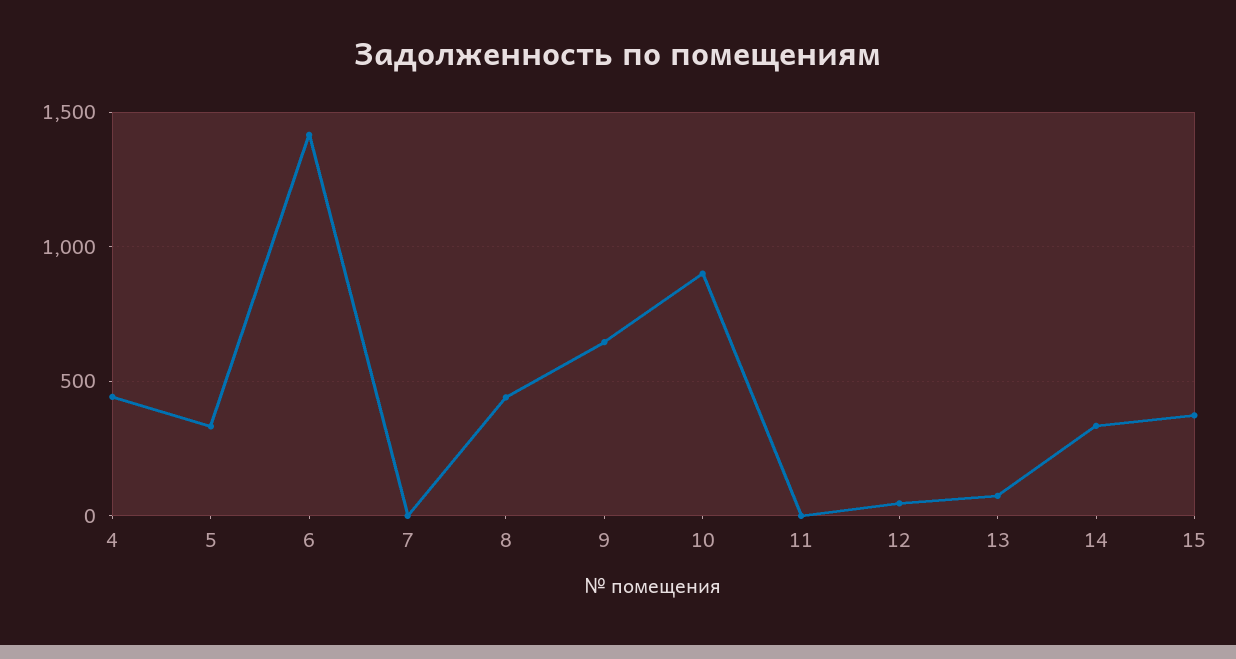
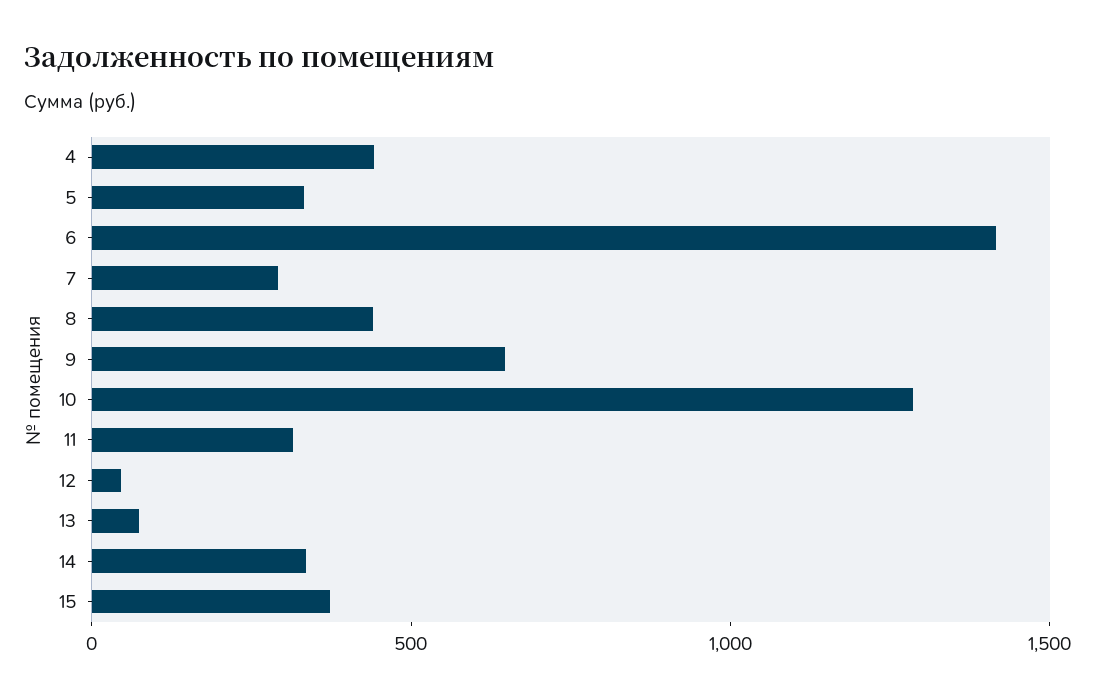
7: 0 -> 300
10: 900 -> 1300
11: 0 -> 300

